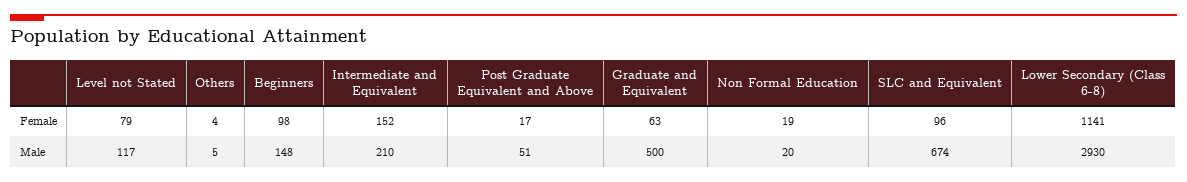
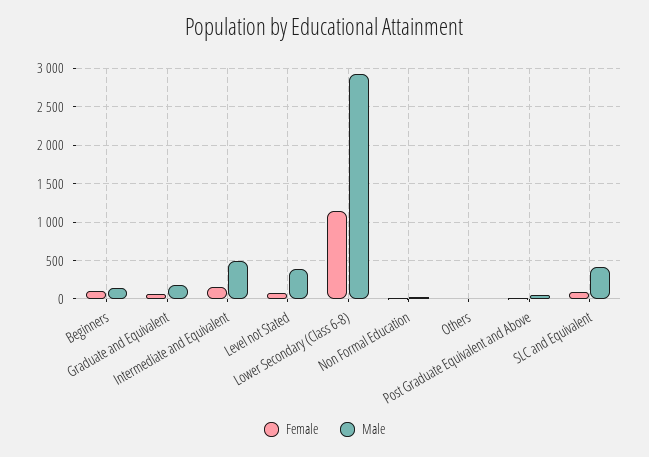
Male, Level not Stated: 117 -> 400
Male, Intermediate and Equivalent: 210 -> 500
Male, Graduate and Equivalent: 500 -> 200
Male, SLC and Equivalent: 674 -> 400

